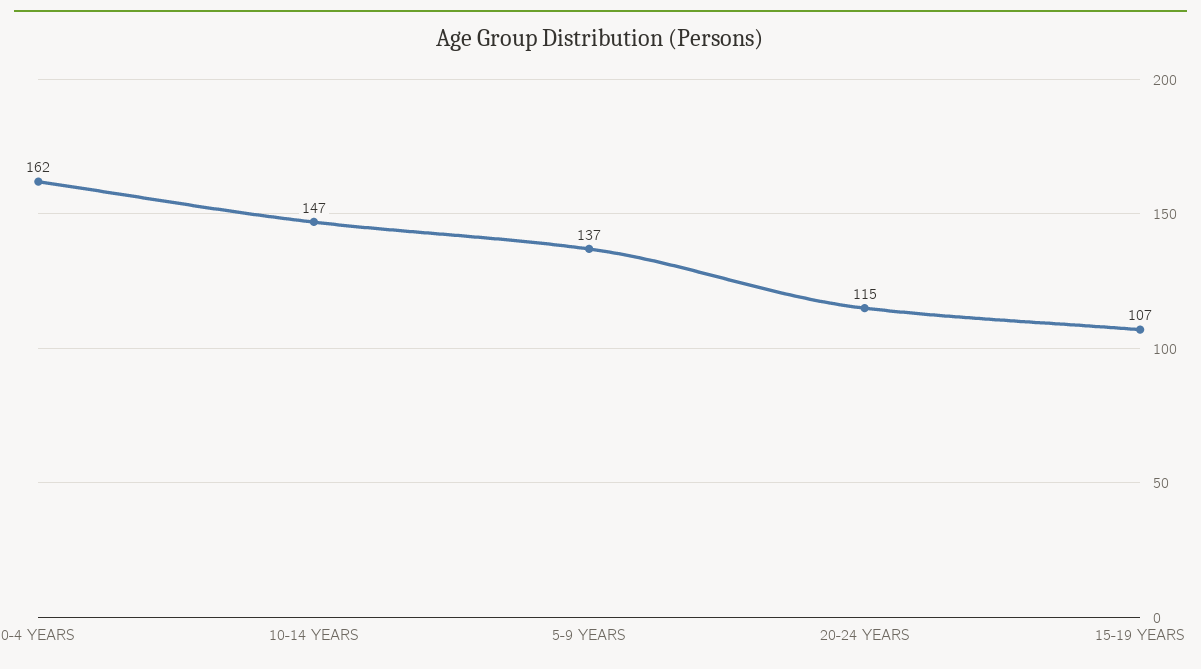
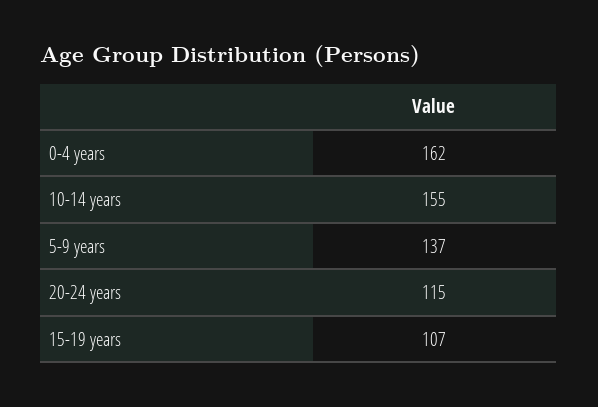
10-14 YEARS: 147 -> 155

